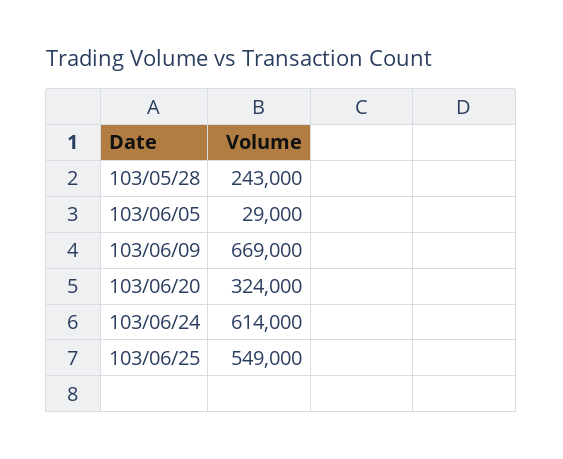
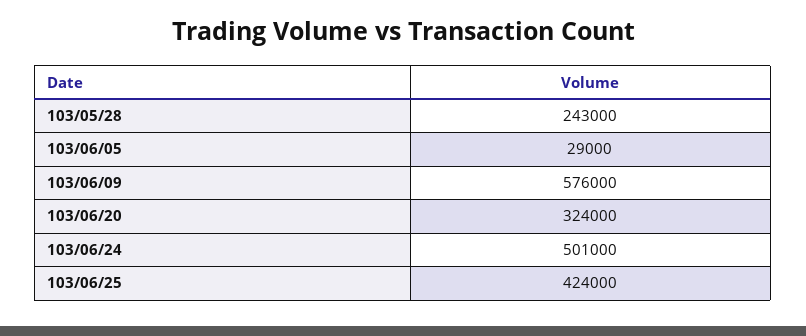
103/06/09: 669000 -> 576000
103/06/24: 614000 -> 501000
103/06/25: 549000 -> 424000

